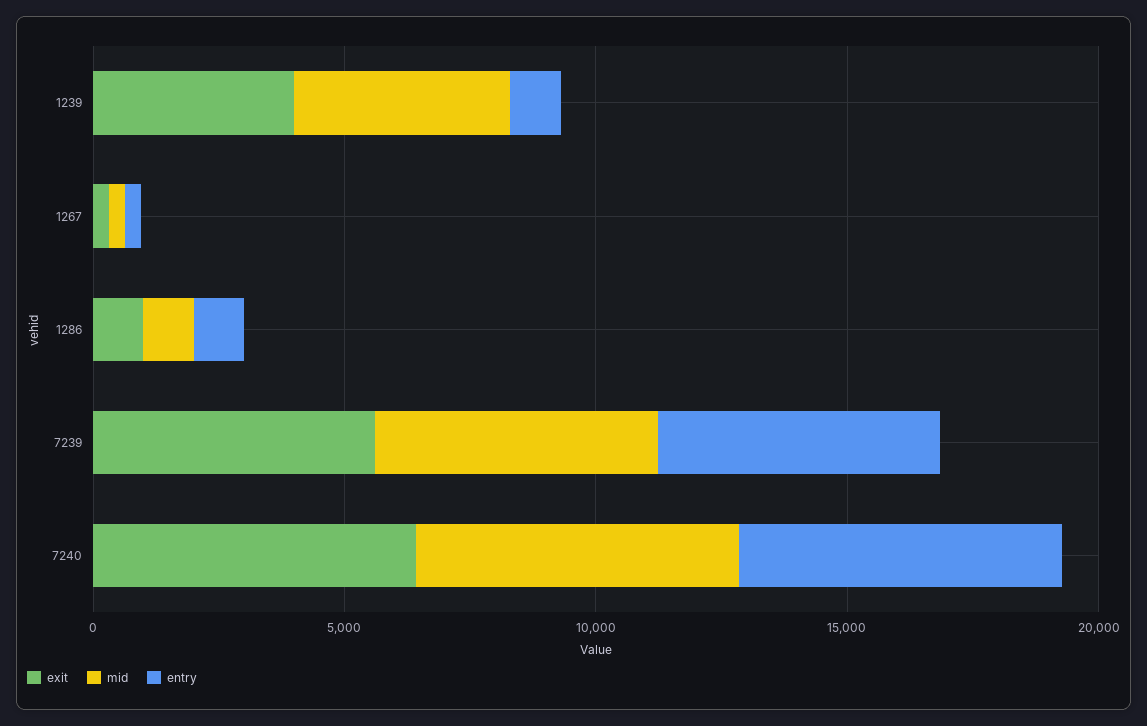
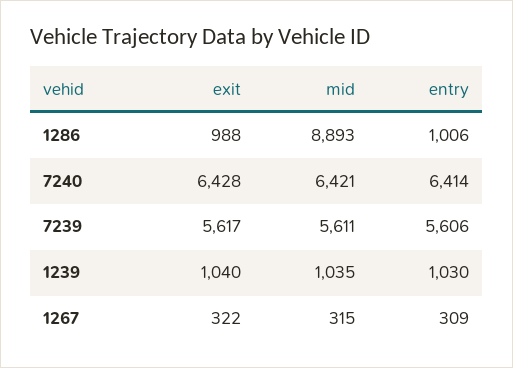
exit, 1239: 4000 -> 1040
mid, 1239: 4000 -> 1035
mid, 1286: 1000 -> 8893

